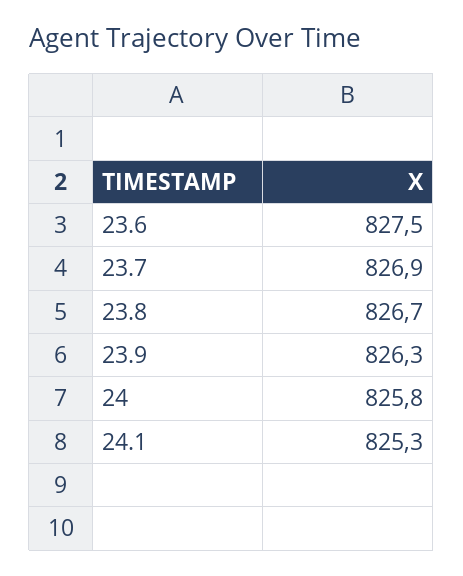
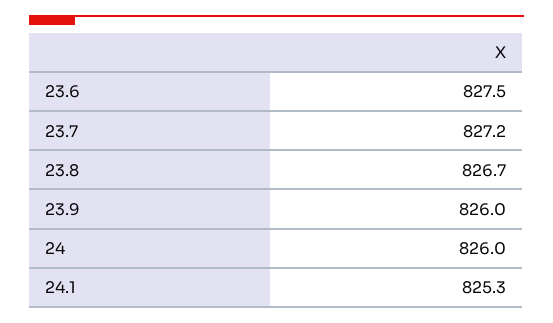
23.7: 826.9 -> 827.2
23.9: 826.3 -> 826
24: 825.8 -> 826

